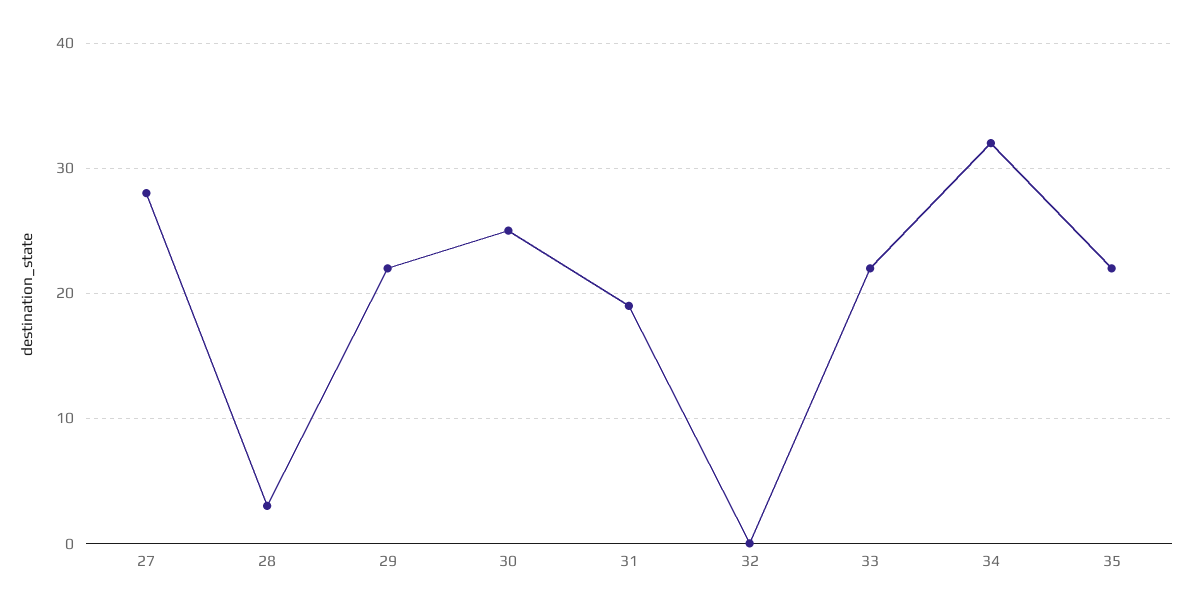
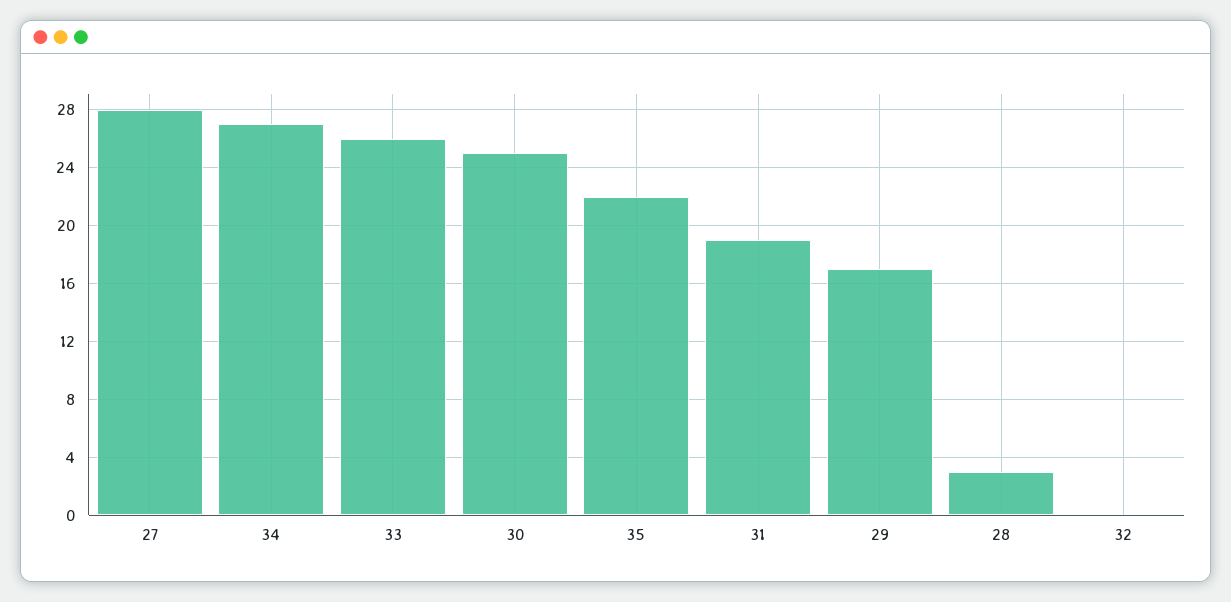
29: 22 -> 17
33: 22 -> 26
34: 32 -> 27

